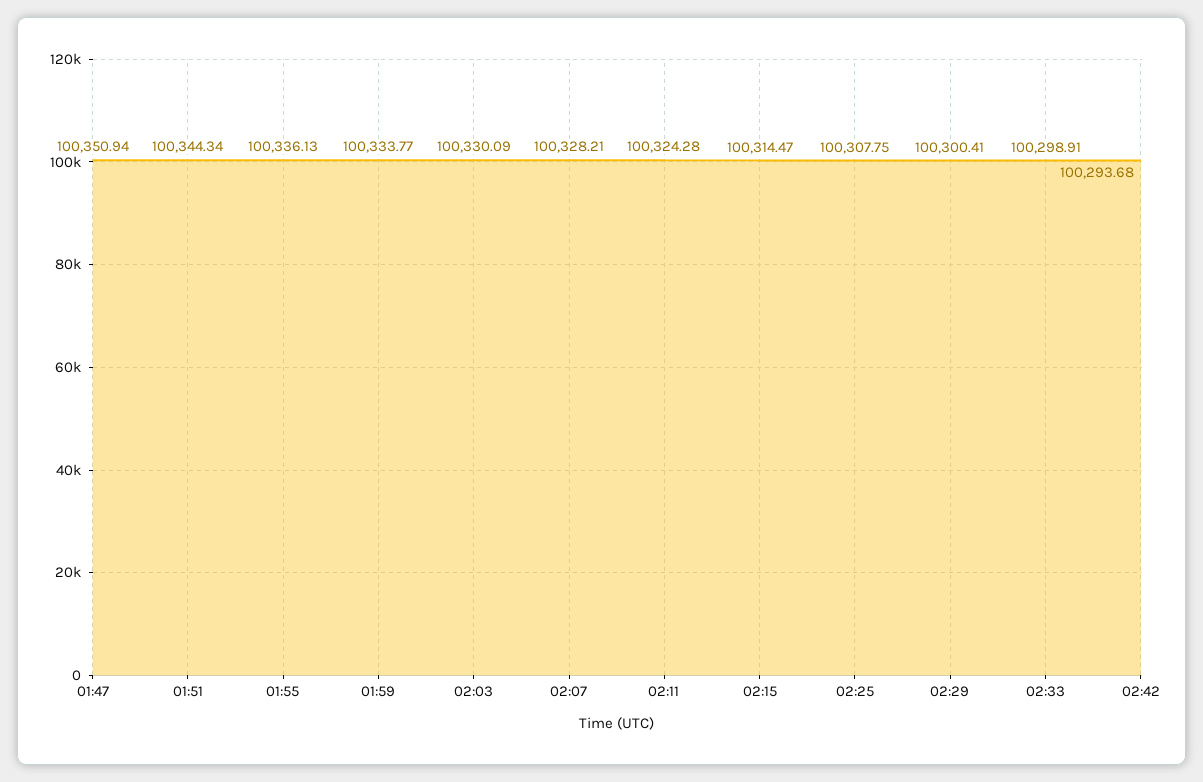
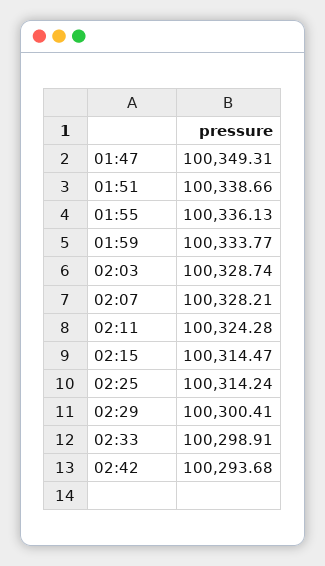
01:47: 100350.94 -> 100349.31
01:51: 100344.34 -> 100338.66
02:03: 100330.09 -> 100328.74
02:25: 100307.75 -> 100314.24

